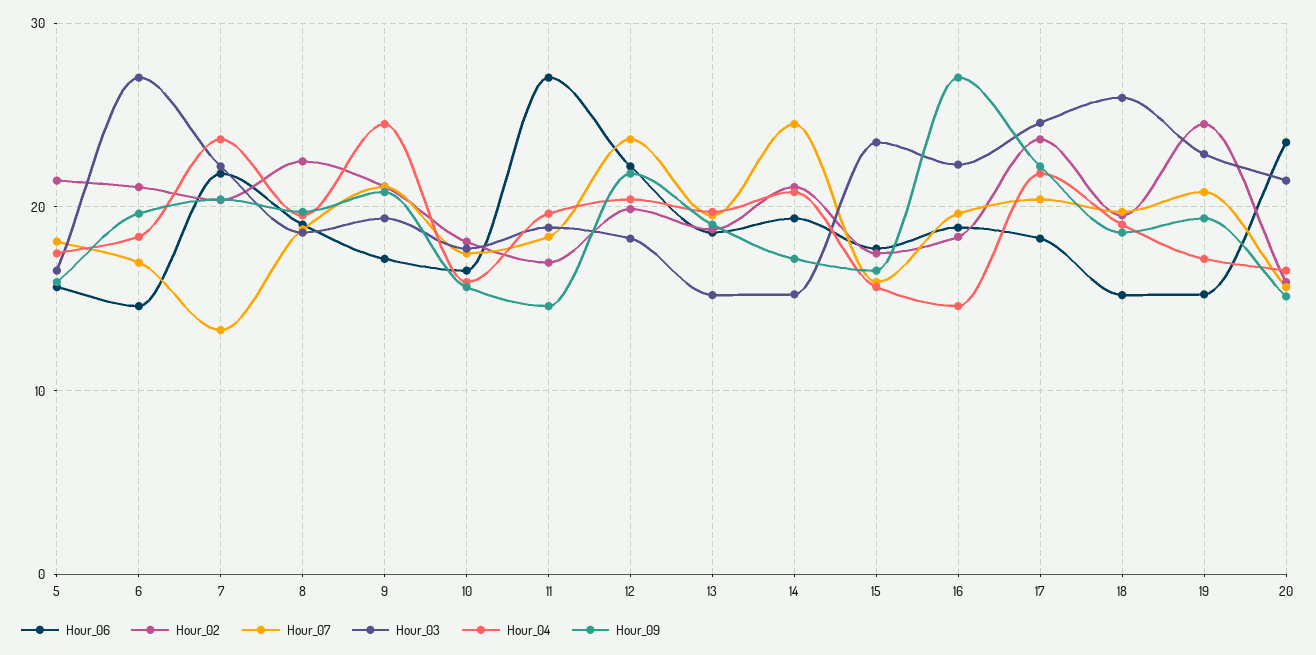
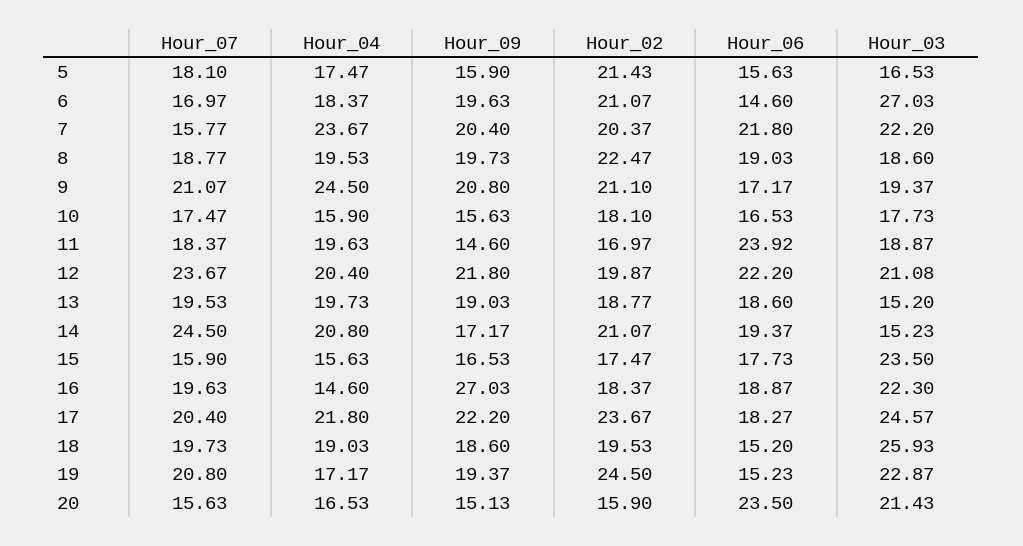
Hour_07, 7: 13 -> 15.77
Hour_06, 11: 27 -> 23.92
Hour_03, 12: 18 -> 21.08

